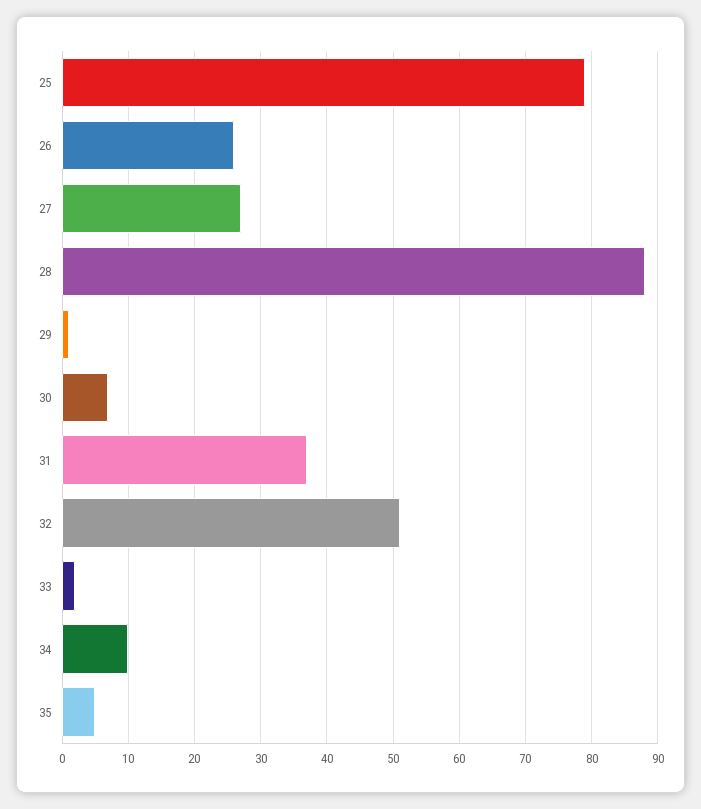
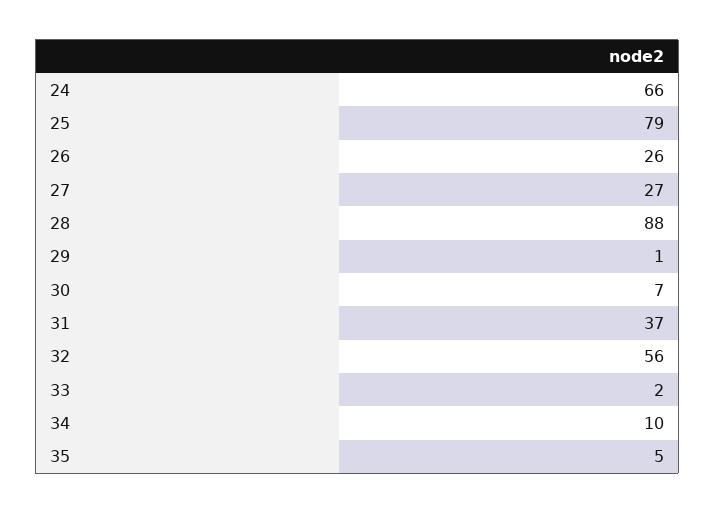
32: 51 -> 56
24: none -> 66

